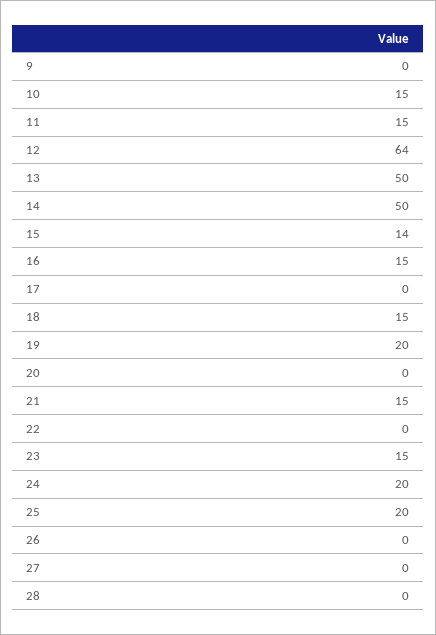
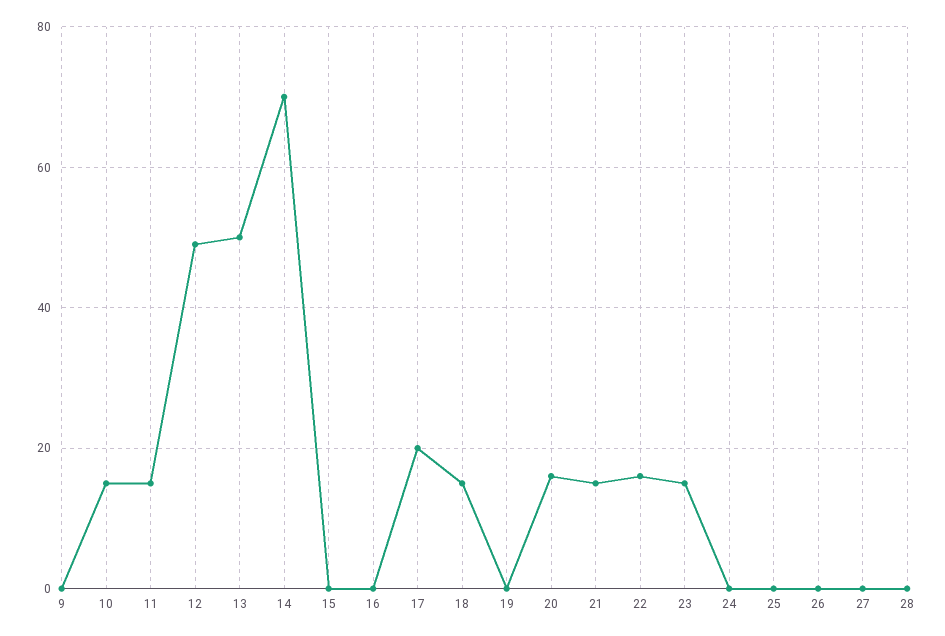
12: 64 -> 50
14: 50 -> 70
15: 14 -> 0
16: 15 -> 0
17: 0 -> 20
19: 20 -> 0
20: 0 -> 15
22: 0 -> 15
24: 20 -> 0
25: 20 -> 0

